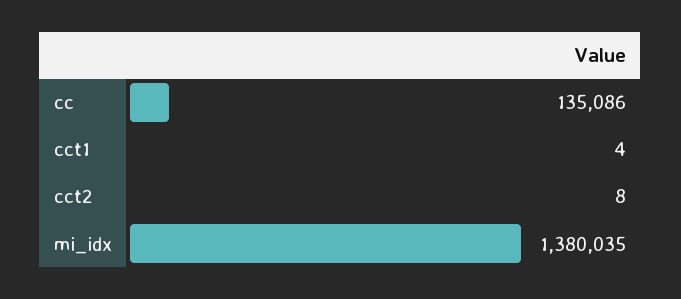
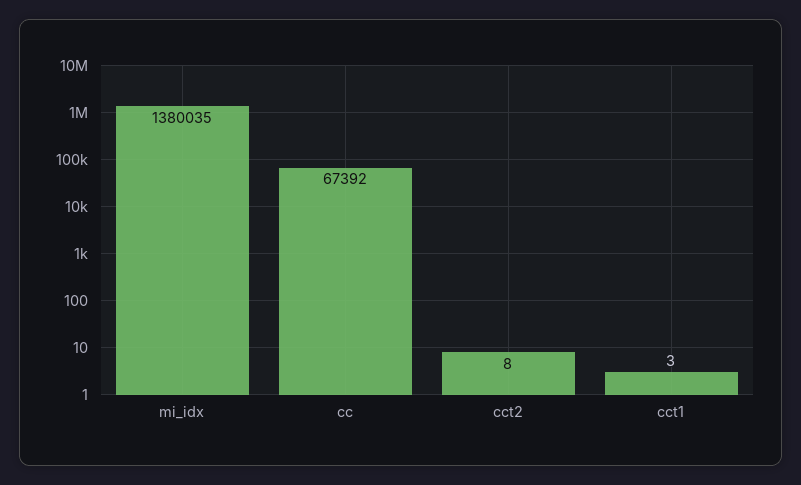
cc: 135086 -> 67392
cct1: 4 -> 3

